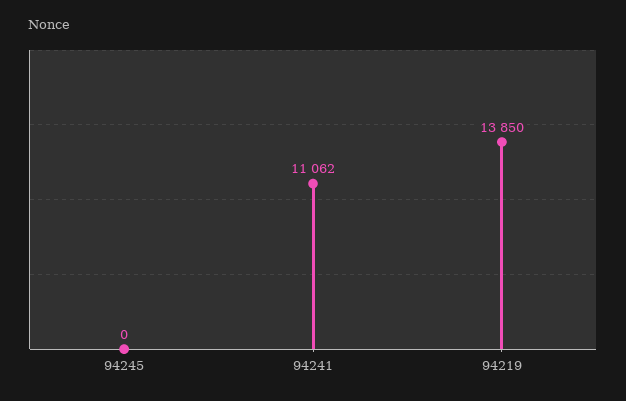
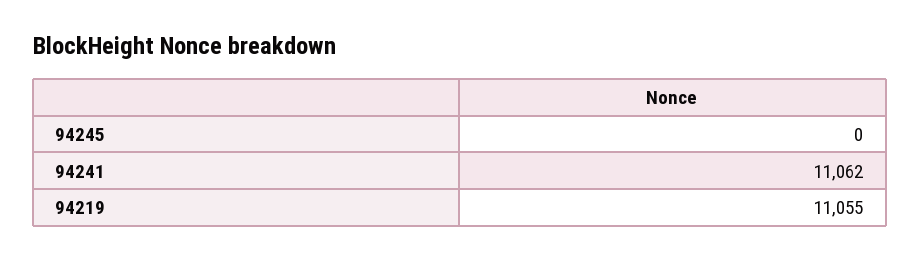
94219: 13850 -> 11055

